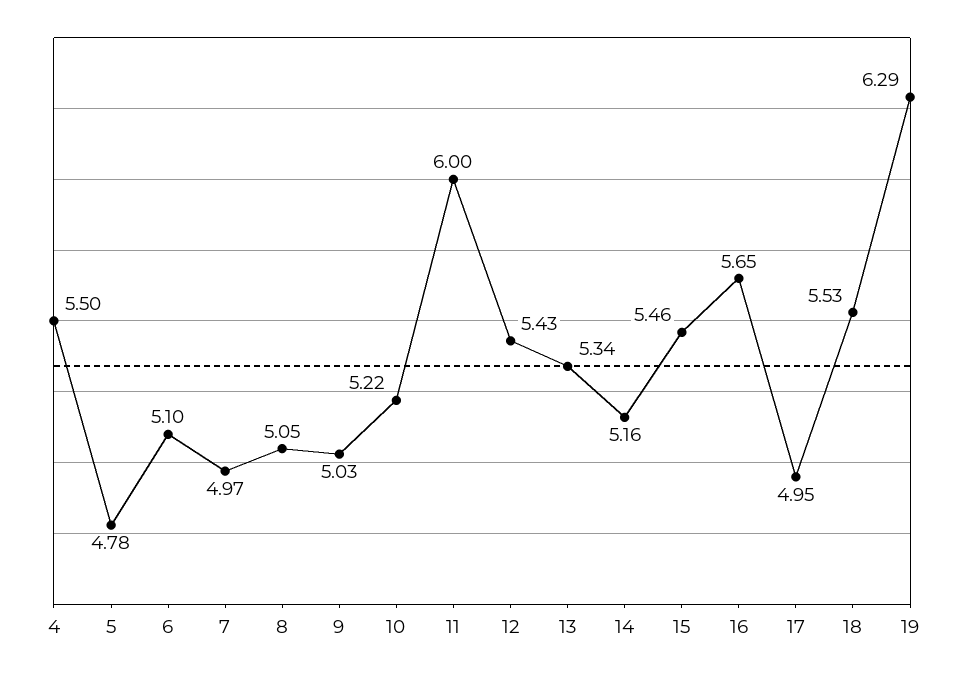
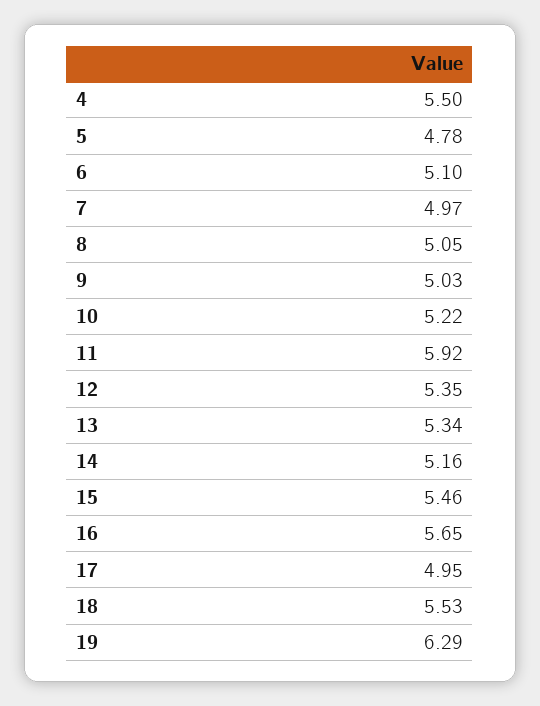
11: 6 -> 5.92
12: 5.43 -> 5.35

